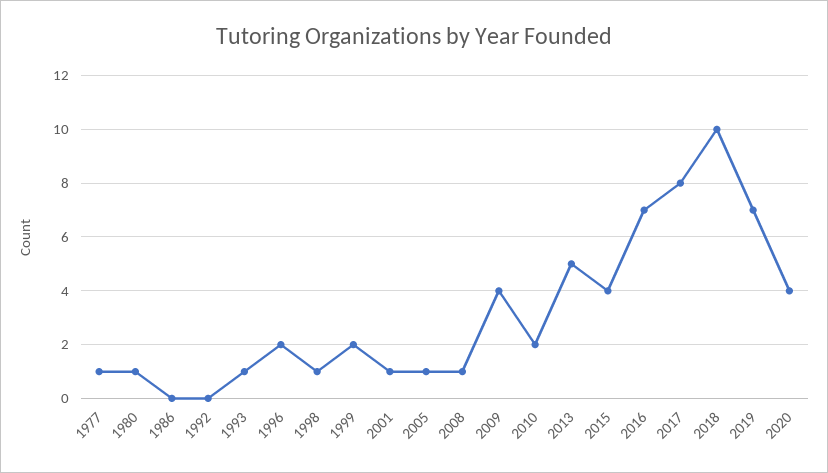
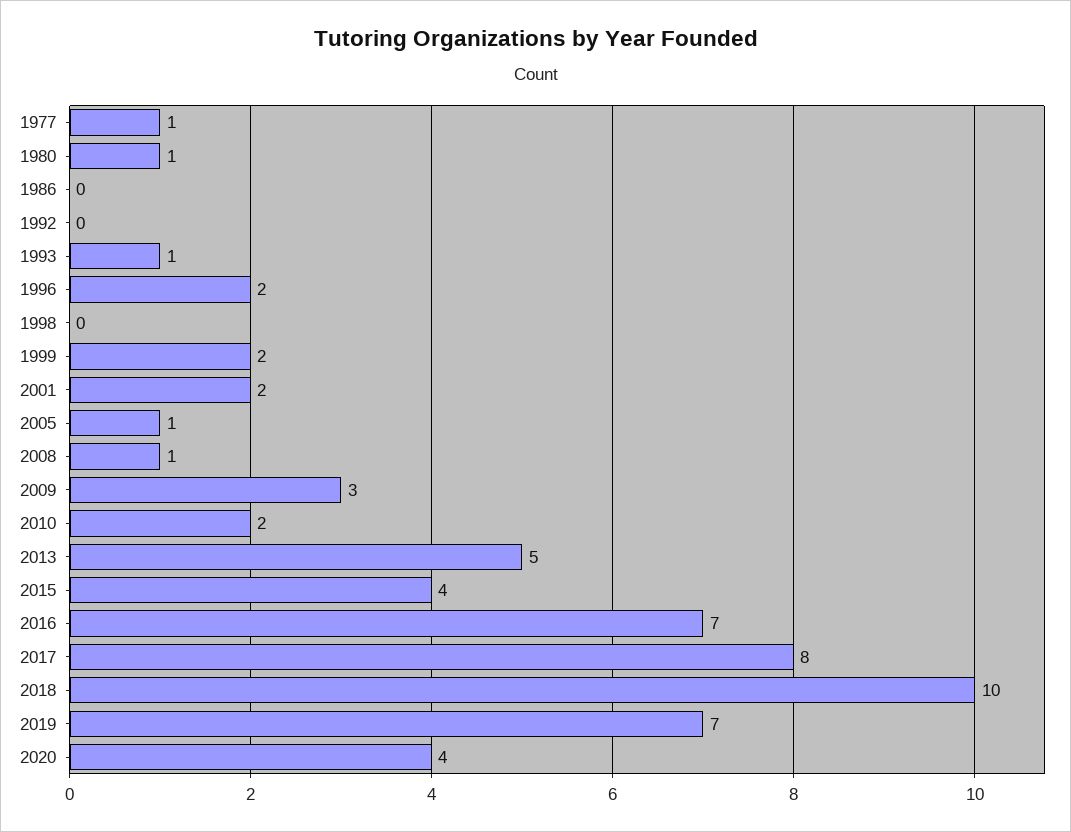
1998: 1 -> 0
2001: 1 -> 2
2009: 4 -> 3

